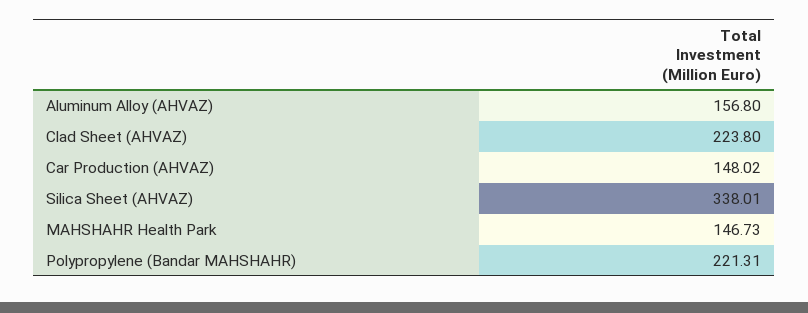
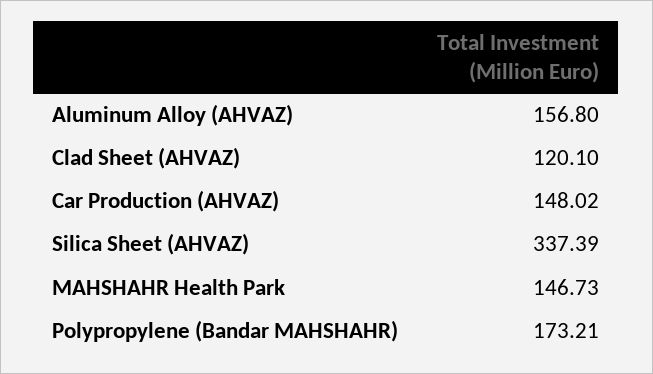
Clad Sheet (AHVAZ): 223.8 -> 120.1
Silica Sheet (AHVAZ): 338.01 -> 337.39
Polypropylene (Bandar MAHSHAHR): 221.31 -> 173.21

